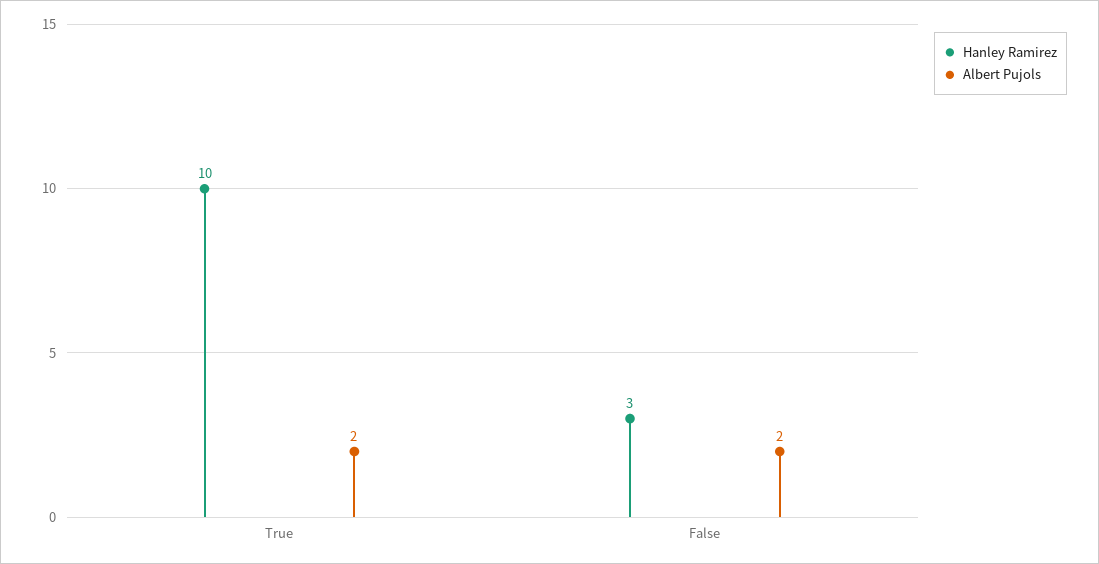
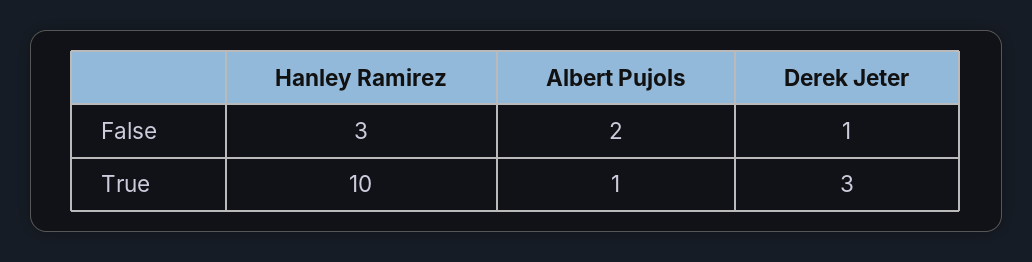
Albert Pujols, True: 2 -> 1
Derek Jeter, False: none -> 1
Derek Jeter, True: none -> 3

